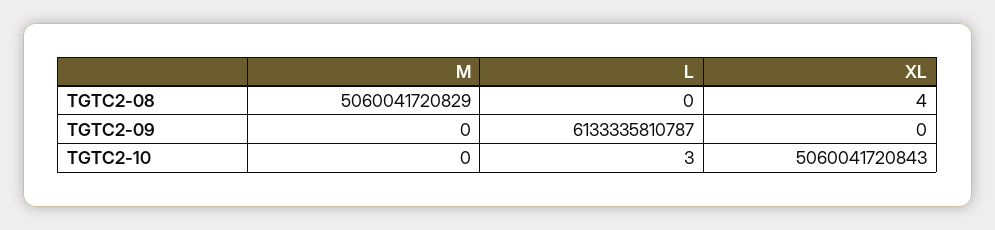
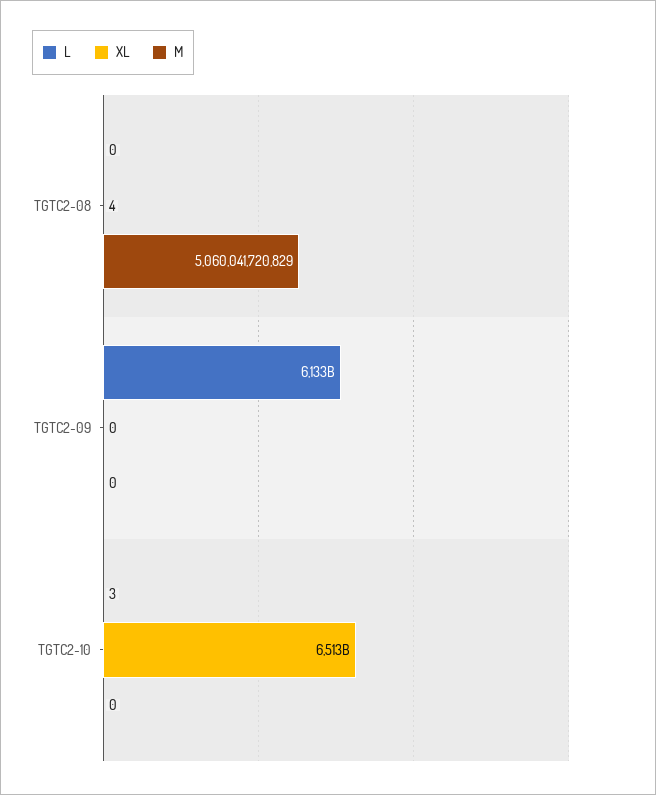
XL, TGTC2-10: 5060041720843 -> 6513000000000

